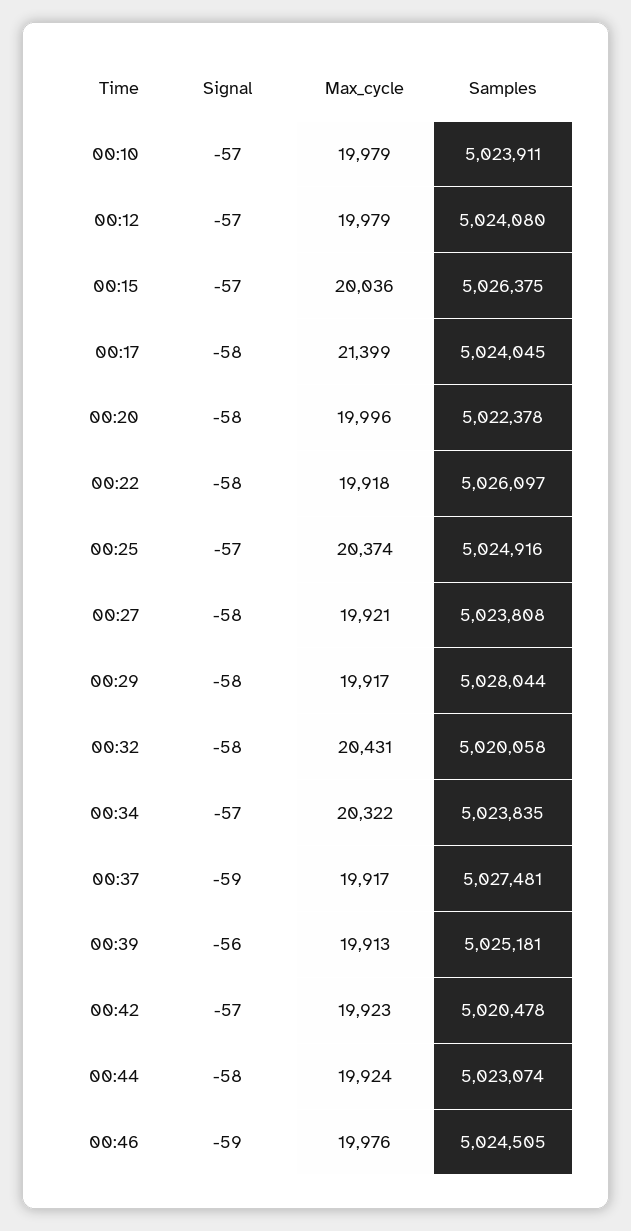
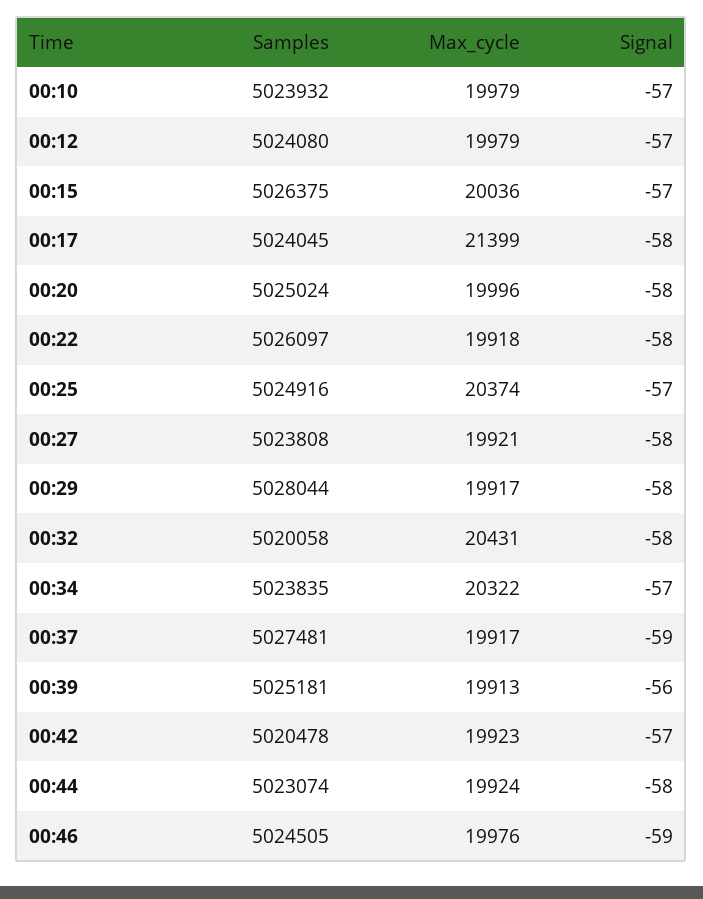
Samples, 00:10: 5023911 -> 5023932
Samples, 00:20: 5022378 -> 5025024

